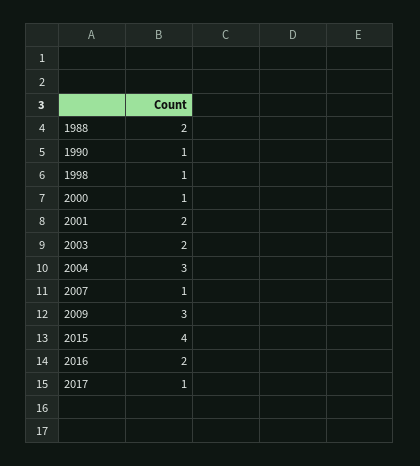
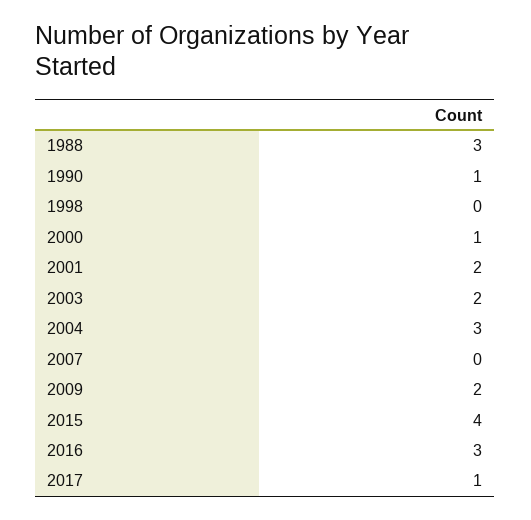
1988: 2 -> 3
1998: 1 -> 0
2007: 1 -> 0
2009: 3 -> 2
2016: 2 -> 3

